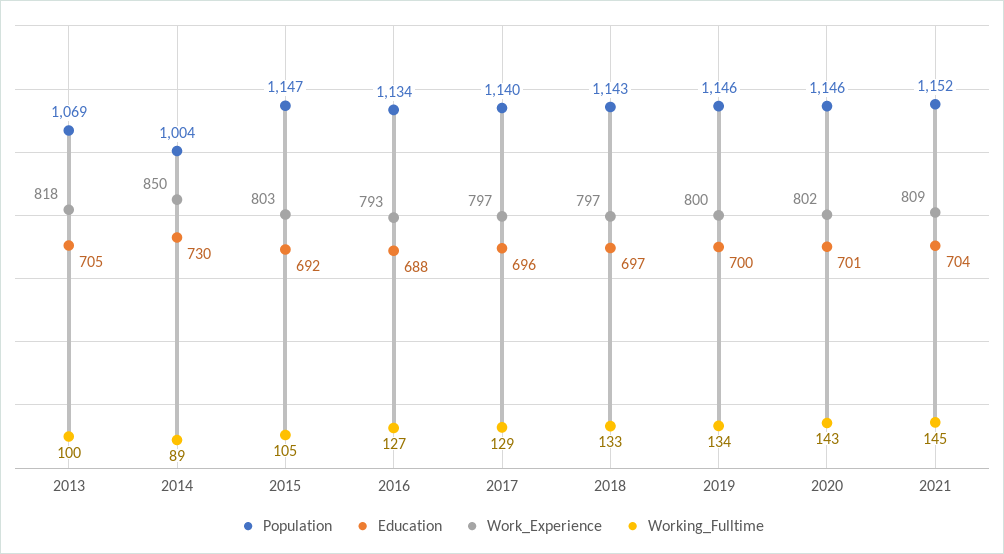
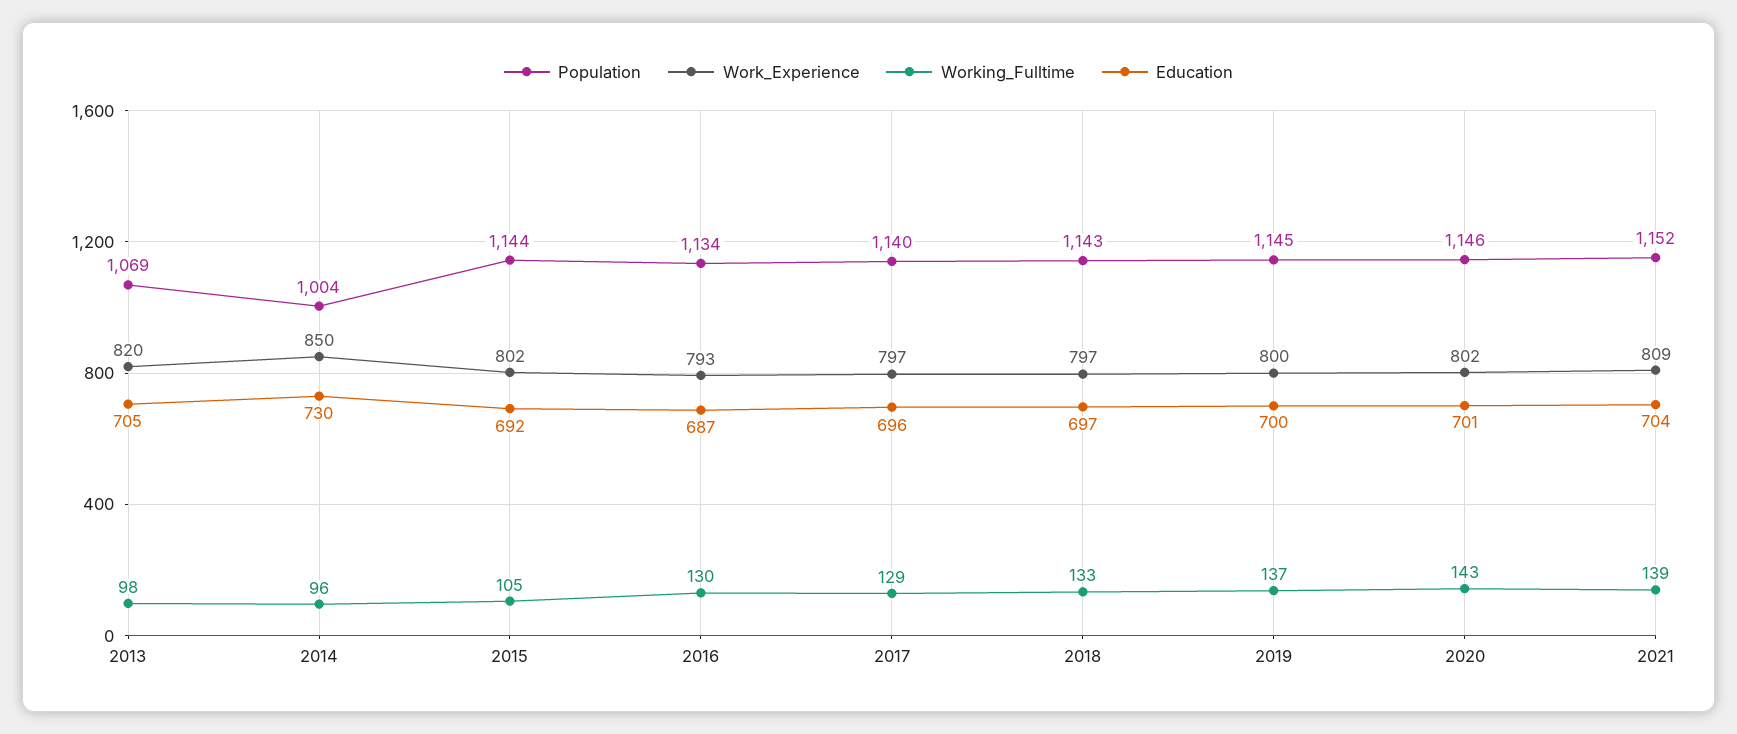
Work_Experience, 2013: 818 -> 820
Working_Fulltime, 2013: 100 -> 98
Working_Fulltime, 2014: 89 -> 96
Population, 2015: 1147 -> 1144
Work_Experience, 2015: 803 -> 802
Education, 2016: 688 -> 687
Working_Fulltime, 2016: 127 -> 130
Population, 2019: 1146 -> 1145
Working_Fulltime, 2019: 134 -> 137
Working_Fulltime, 2021: 145 -> 139

